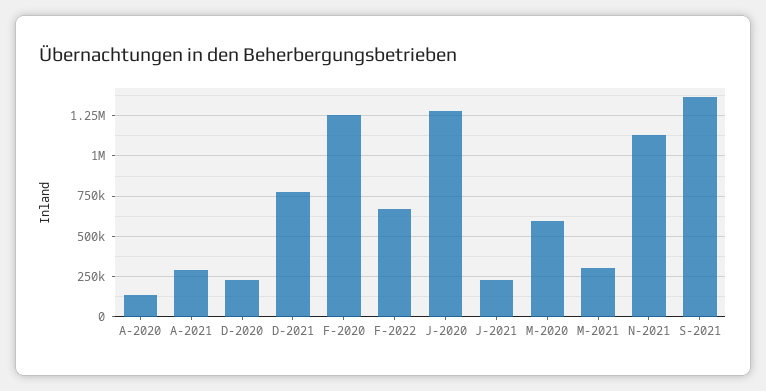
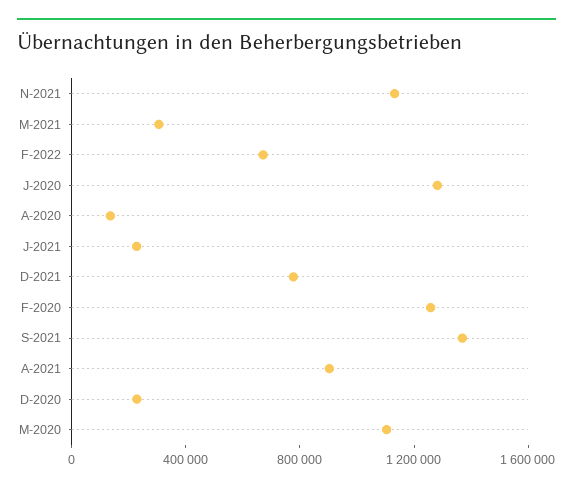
A-2021: 300000 -> 900000
M-2020: 600000 -> 1100000

